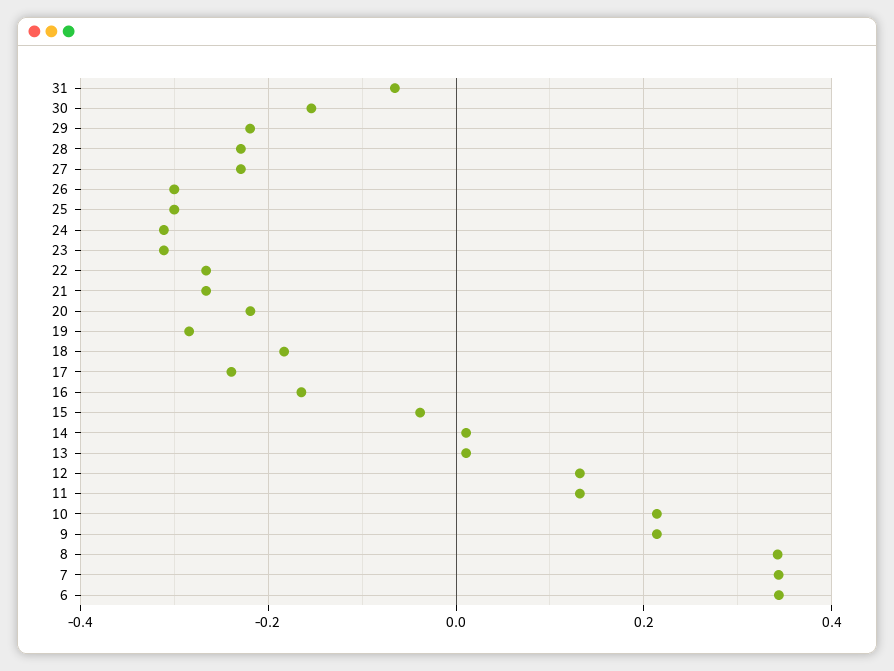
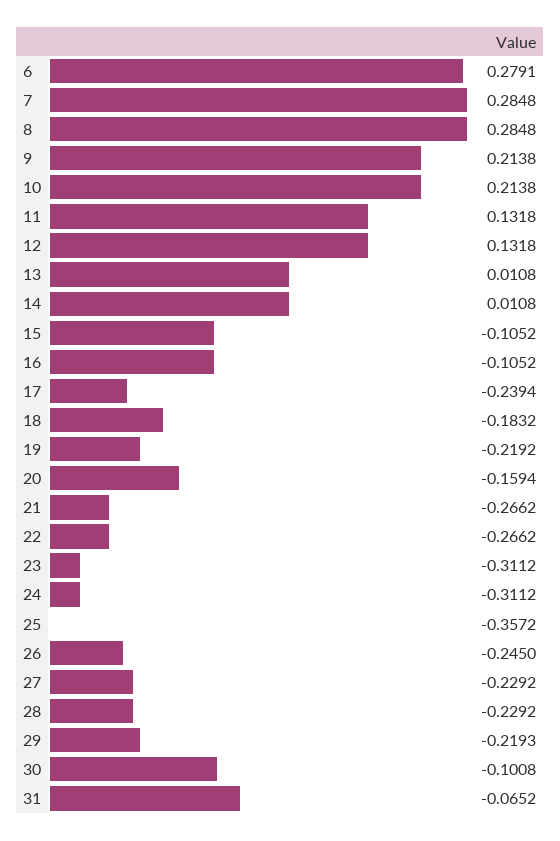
30: -0.16 -> -0.1008
26: -0.3 -> -0.245
25: -0.3 -> -0.3572
20: -0.22 -> -0.1594
19: -0.28 -> -0.2192
16: -0.16 -> -0.1052
15: -0.04 -> -0.1052
8: 0.34 -> 0.2848
7: 0.34 -> 0.2848
6: 0.34 -> 0.2791

